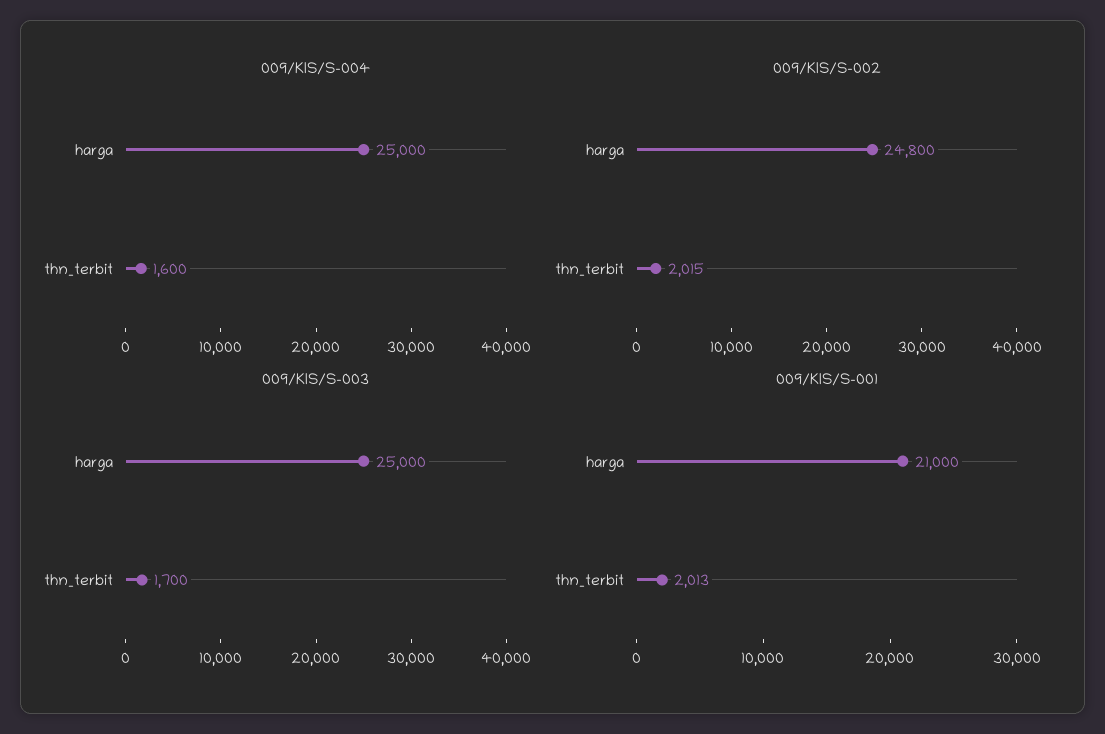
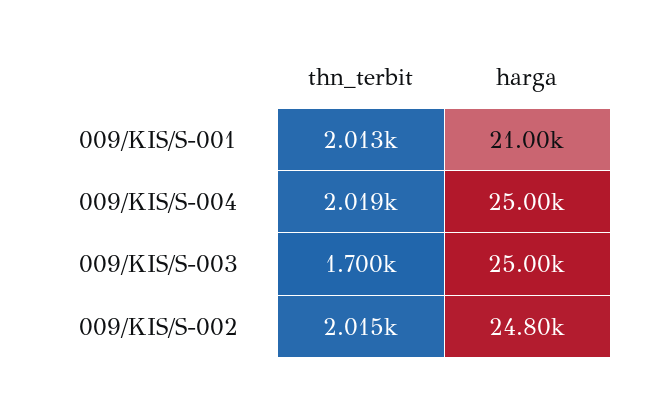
009/KIS/S-004, thn_terbit: 1600 -> 2019

